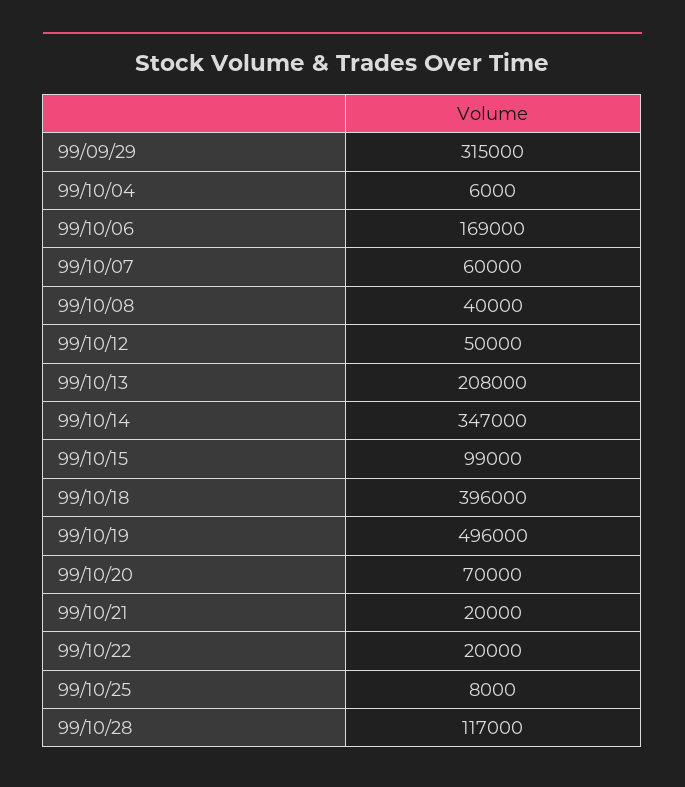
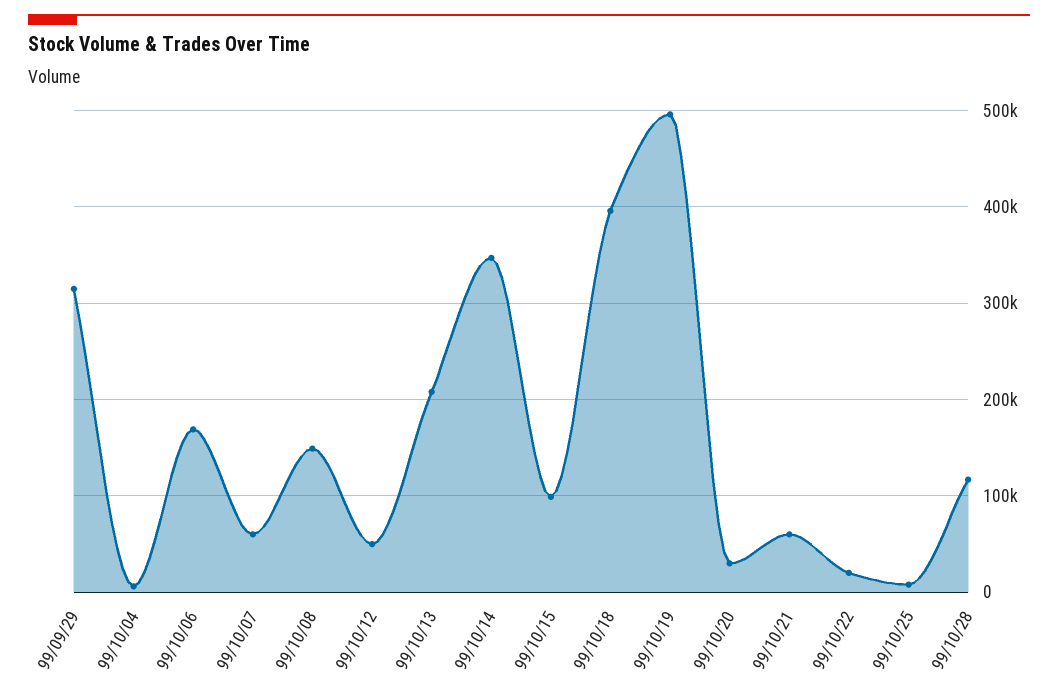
99/10/08: 40000 -> 150000
99/10/20: 70000 -> 30000
99/10/21: 20000 -> 60000

